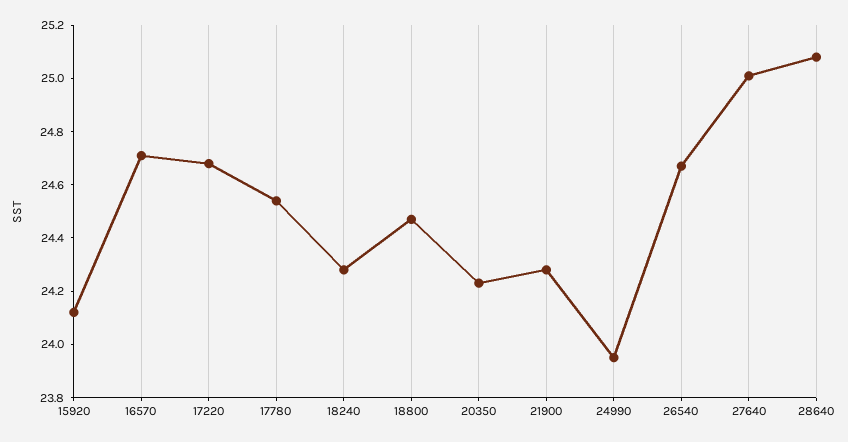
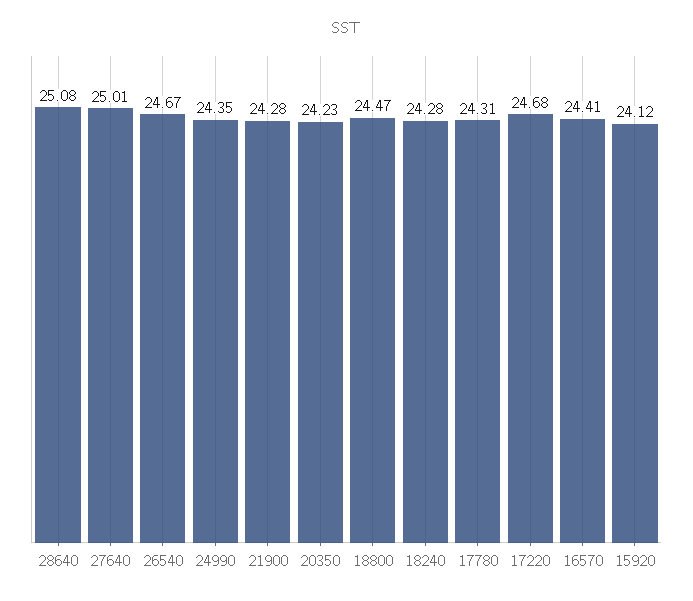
16570: 24.7 -> 24.41
17780: 24.55 -> 24.31
24990: 23.95 -> 24.35

